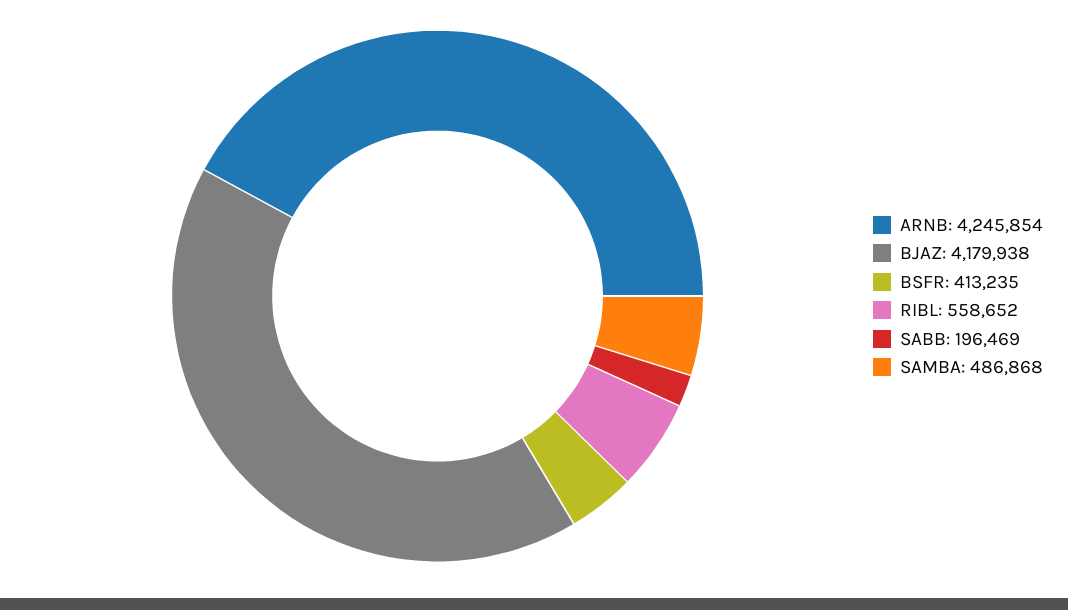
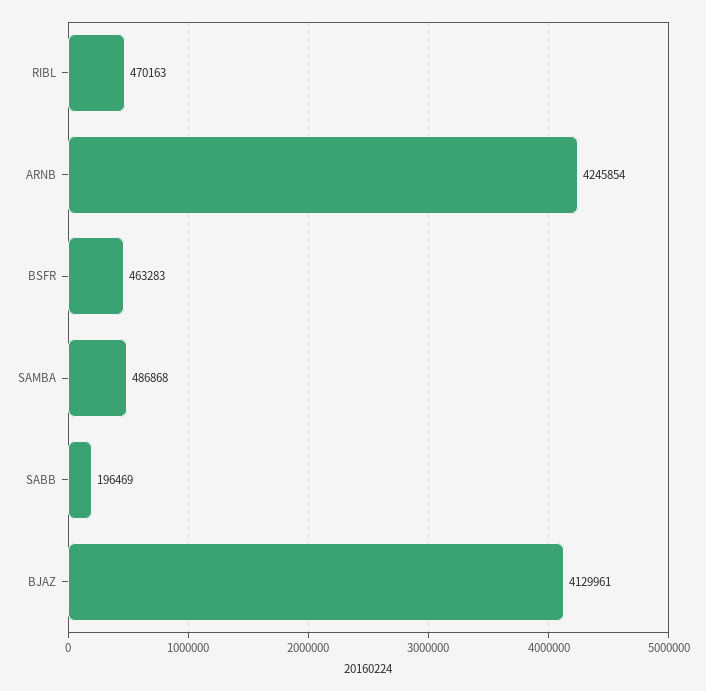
BJAZ: 4179938 -> 4129961
BSFR: 413235 -> 463283
RIBL: 558652 -> 470163

